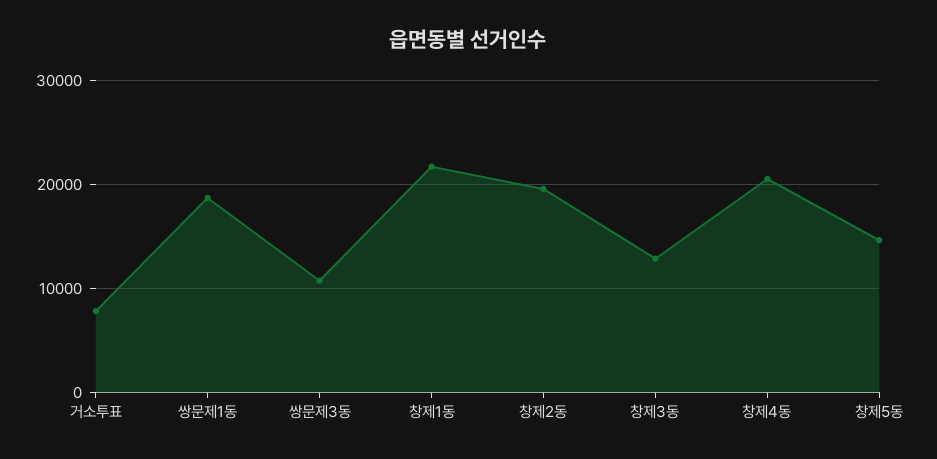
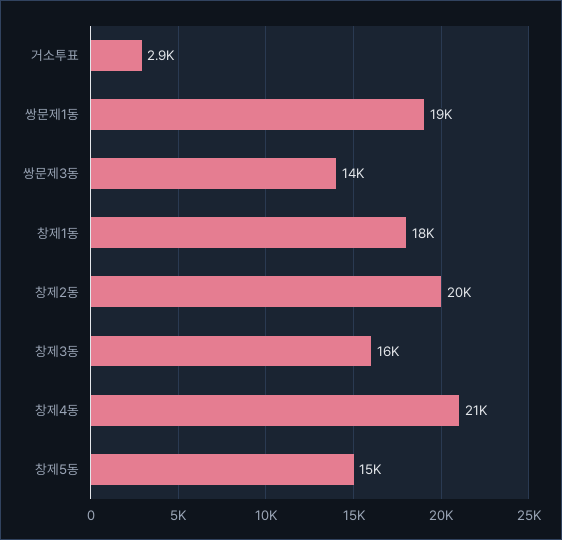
거소투표: 8000 -> 2900
쌍문제3동: 11000 -> 14000
창제1동: 22000 -> 18000
창제3동: 13000 -> 16000

